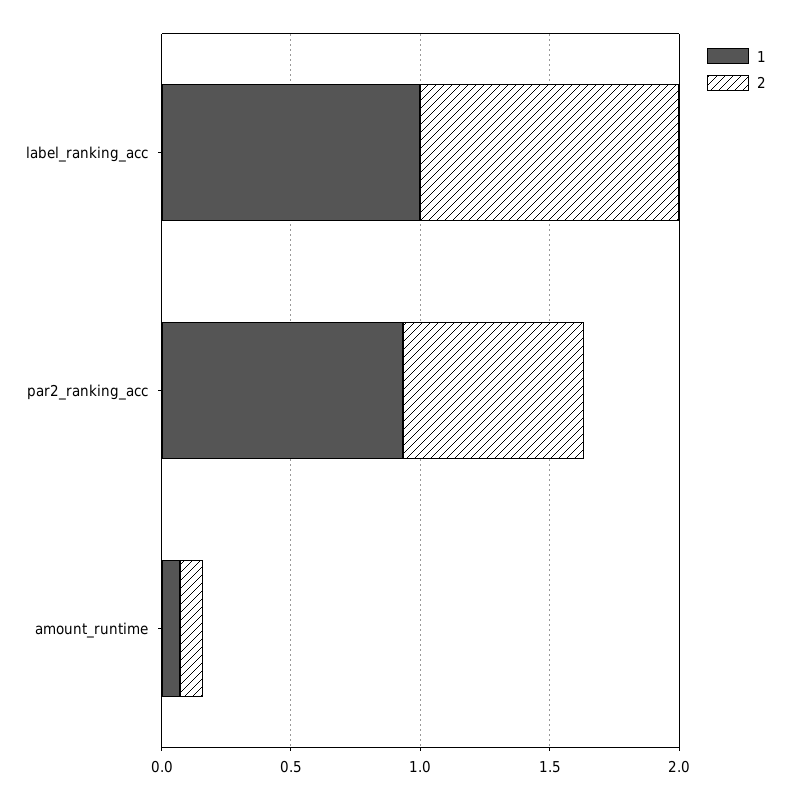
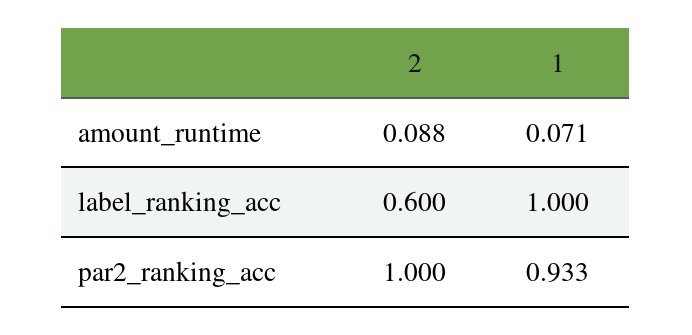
2, label_ranking_acc: 1 -> 0.6
2, par2_ranking_acc: 0.7 -> 1

